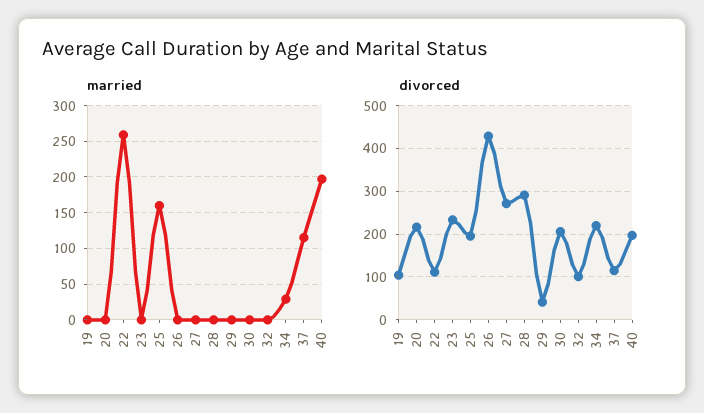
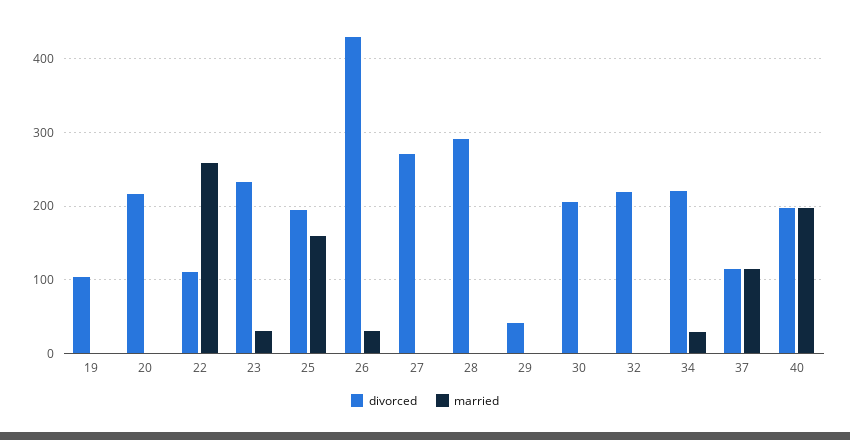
married, 23: 0 -> 30
married, 26: 0 -> 30
divorced, 32: 100 -> 220

